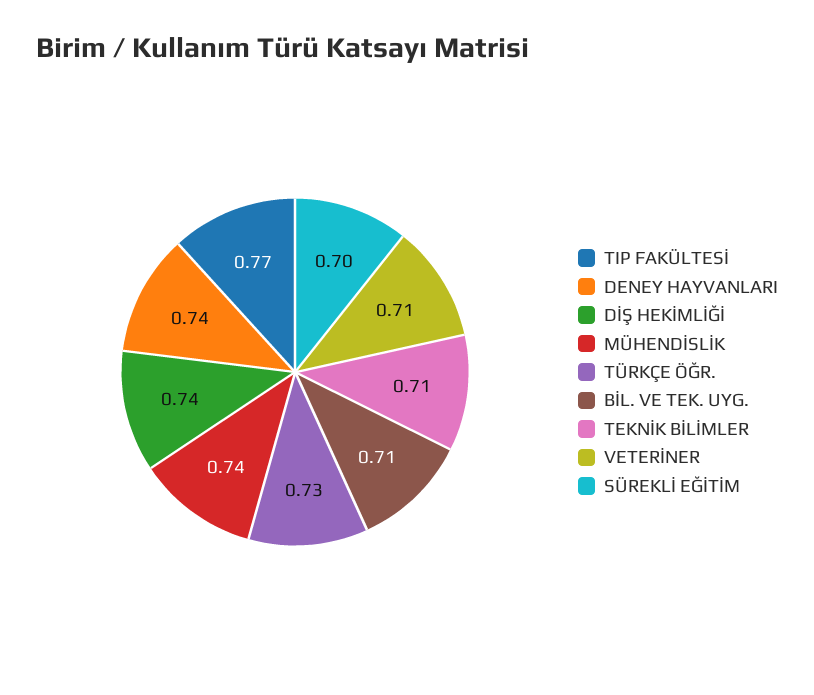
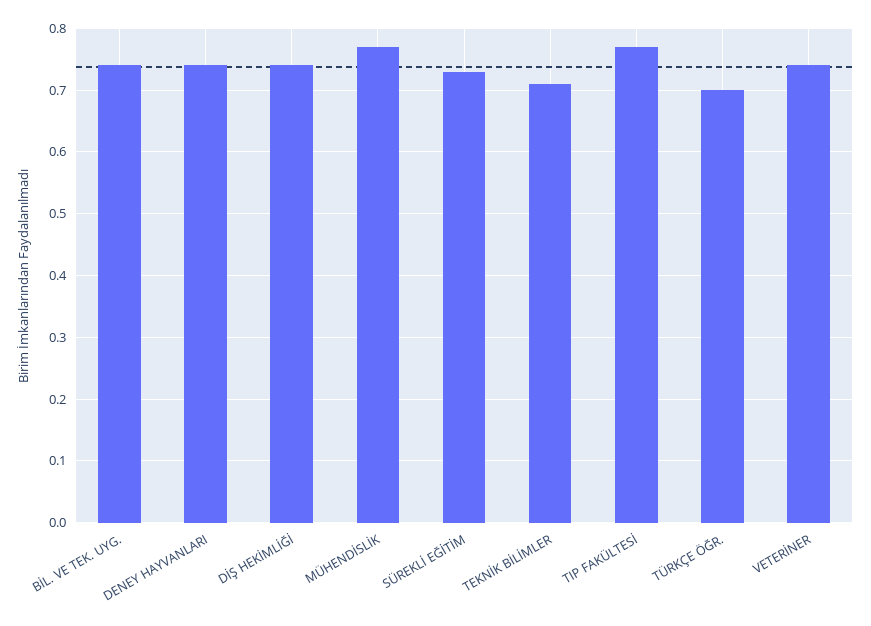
MÜHENDİSLİK: 0.74 -> 0.77
TÜRKÇE ÖĞR.: 0.73 -> 0.7
BİL. VE TEK. UYG.: 0.71 -> 0.74
VETERİNER: 0.71 -> 0.74
SÜREKLİ EĞİTİM: 0.7 -> 0.73

